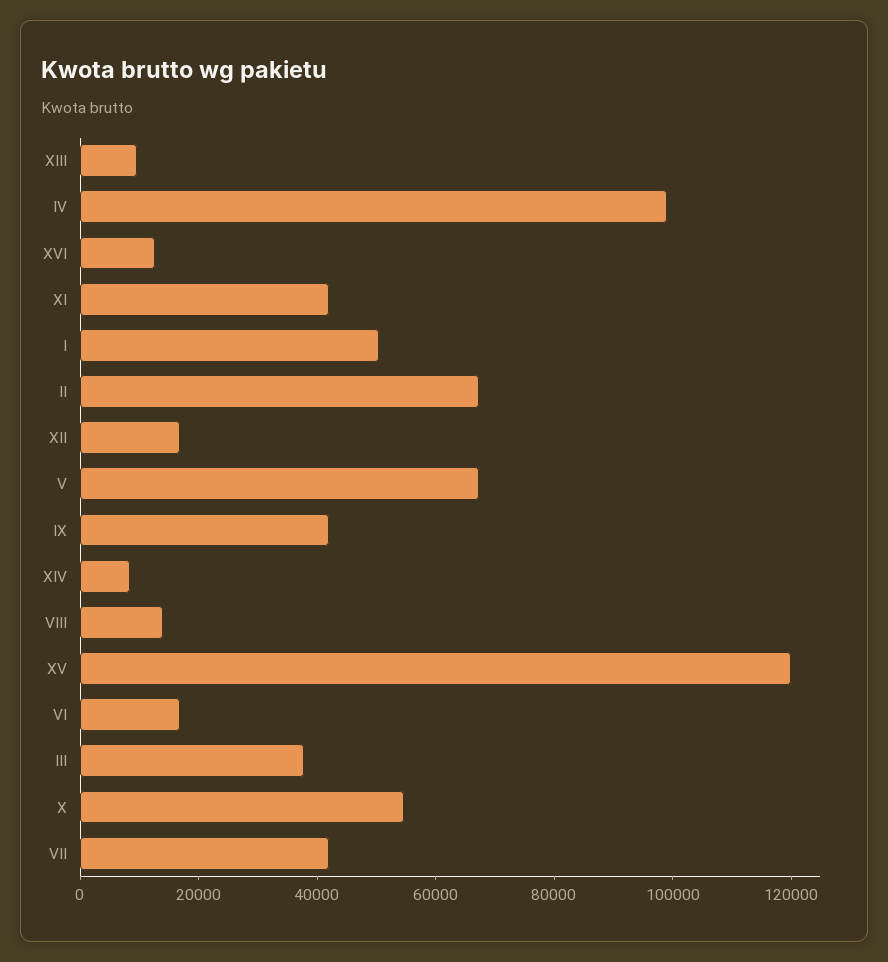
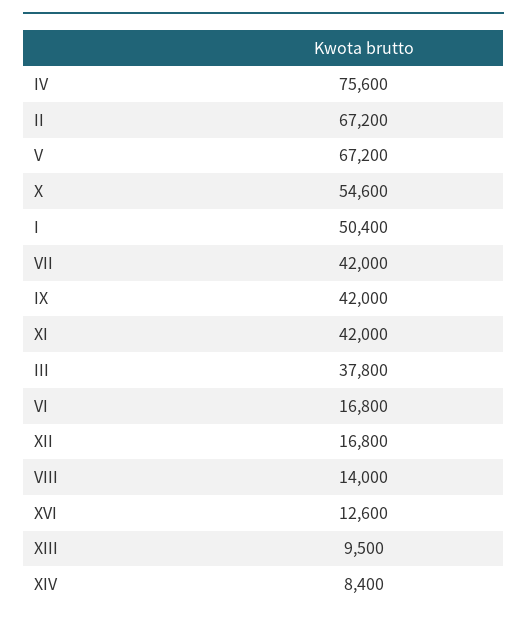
IV: 100000 -> 75600
XV: 120000 -> none

